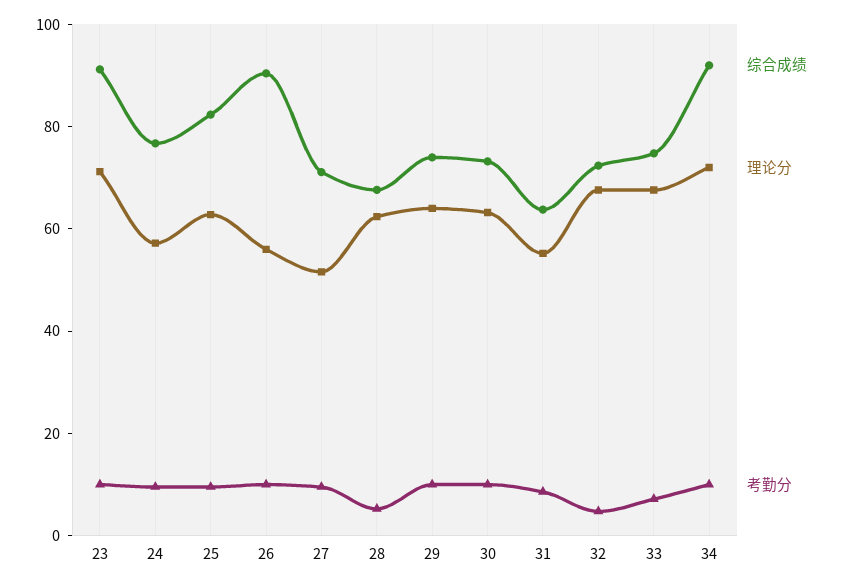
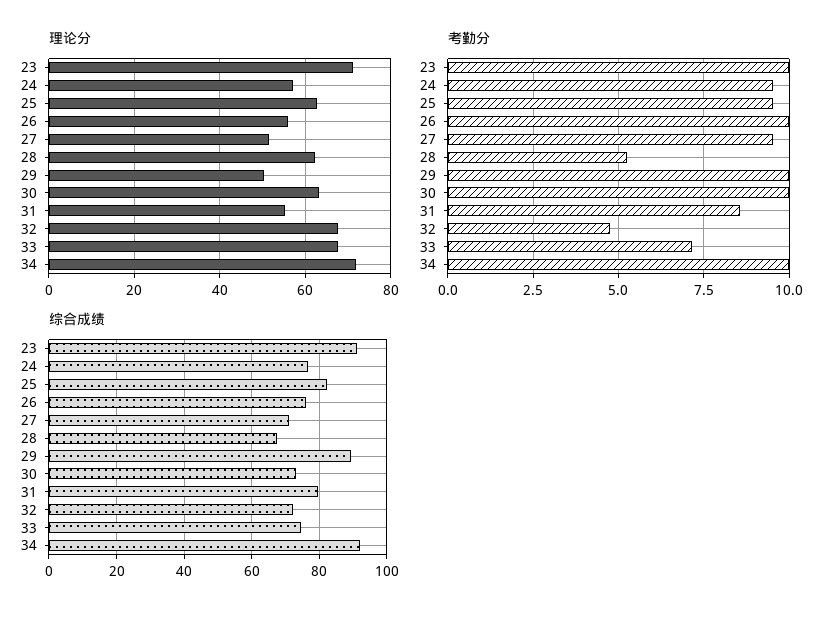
综合成绩, 26: 90 -> 76
综合成绩, 29: 75 -> 90
理论分, 29: 65 -> 50
综合成绩, 31: 65 -> 80

